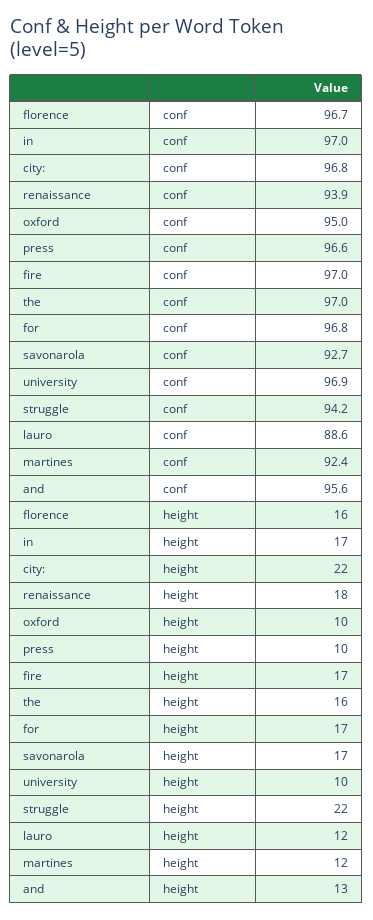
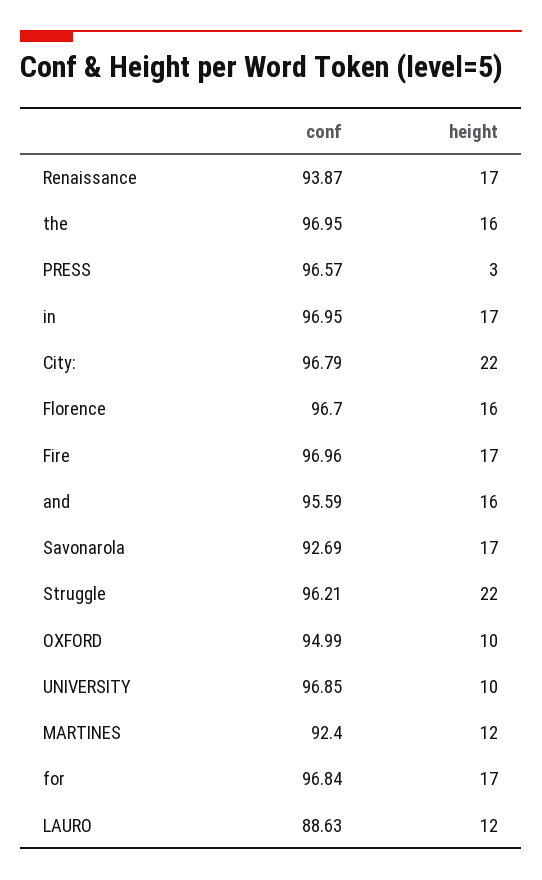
struggle, conf: 94.2 -> 96.21
renaissance, height: 18 -> 17
press, height: 10 -> 3
and, height: 13 -> 16

